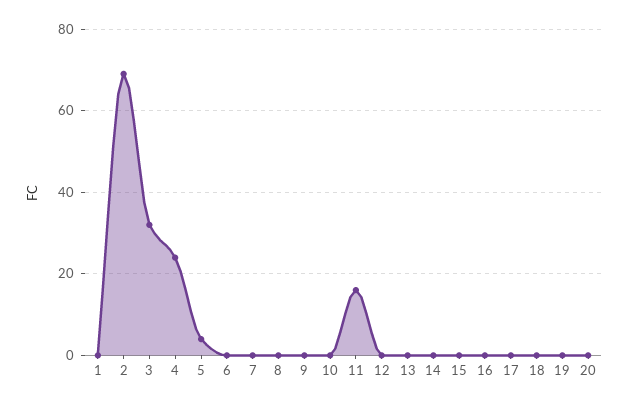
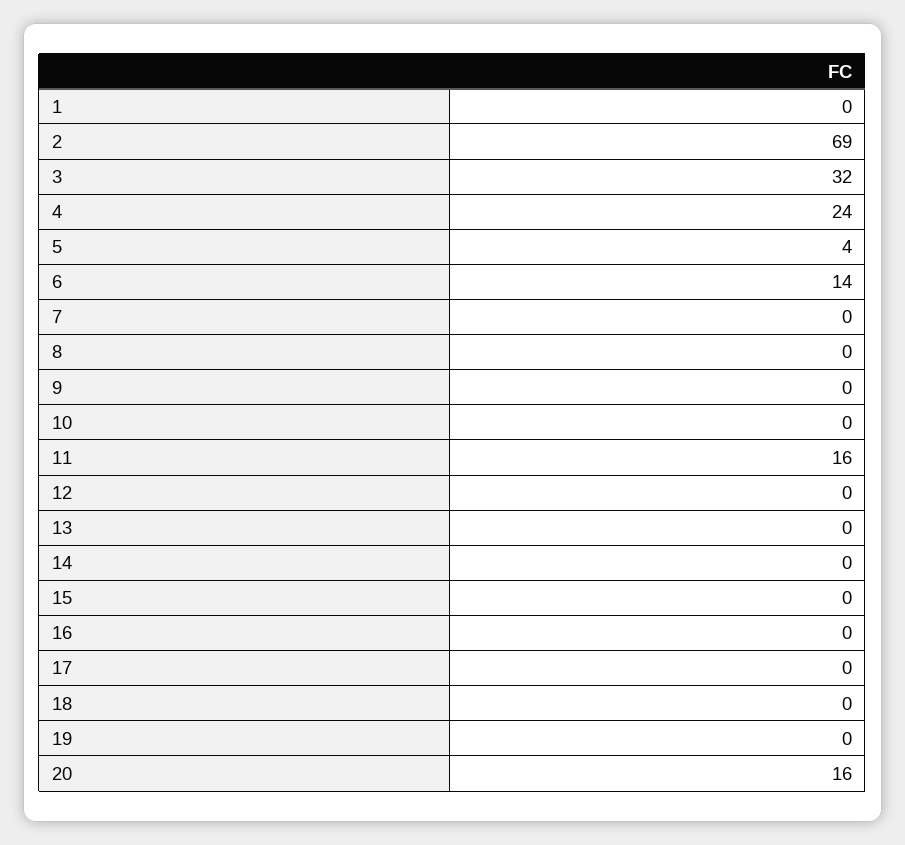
6: 0 -> 14
20: 0 -> 16

